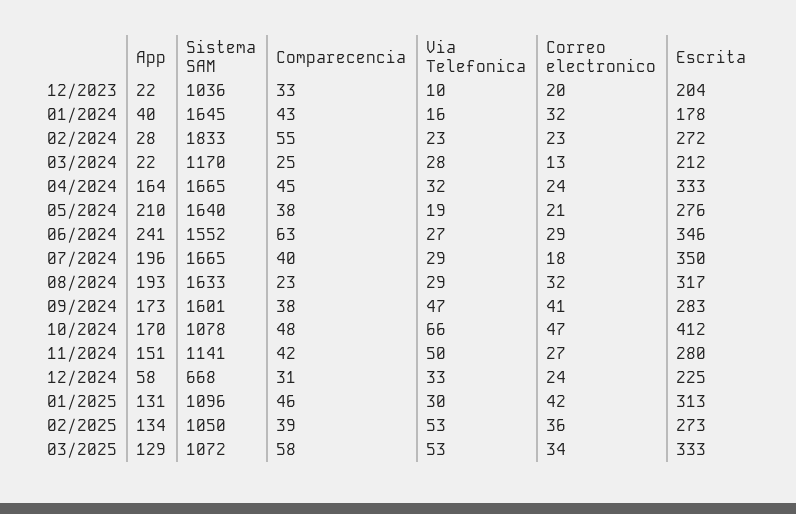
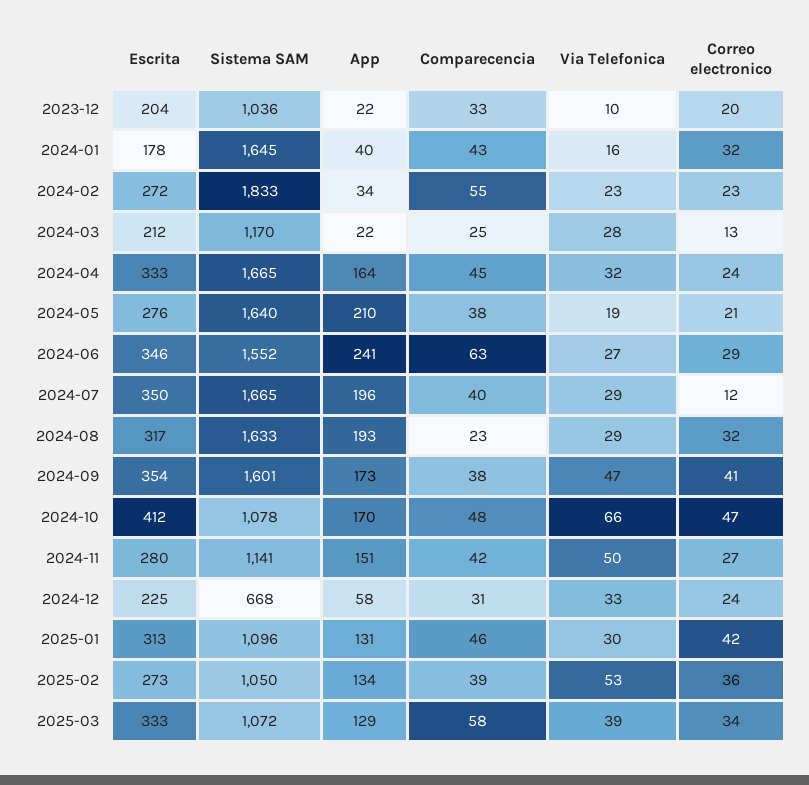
App, 02/2024: 28 -> 34
Correo electronico, 07/2024: 18 -> 12
Escrita, 09/2024: 283 -> 354
Via Telefonica, 03/2025: 53 -> 39

